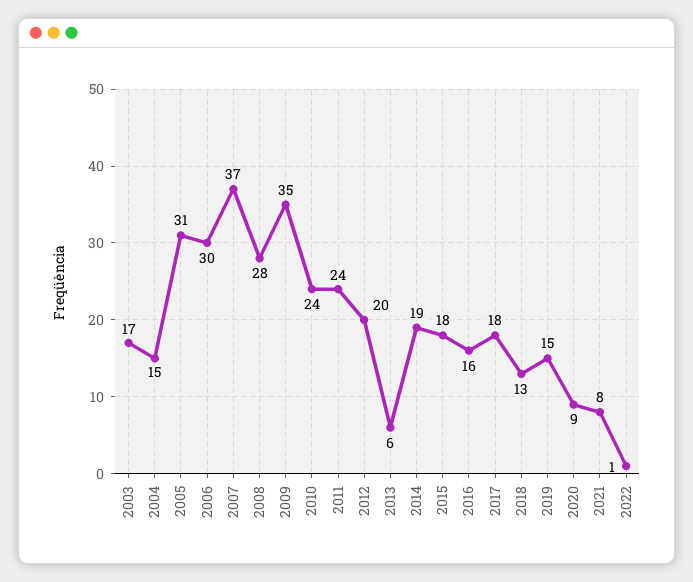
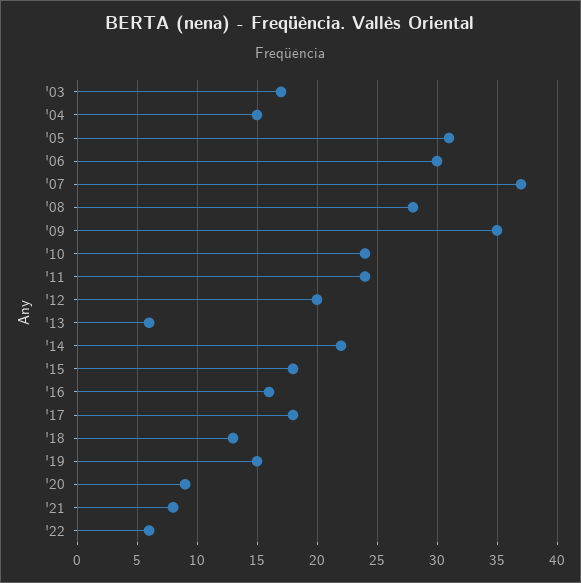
2014: 19 -> 22
2022: 1 -> 6

